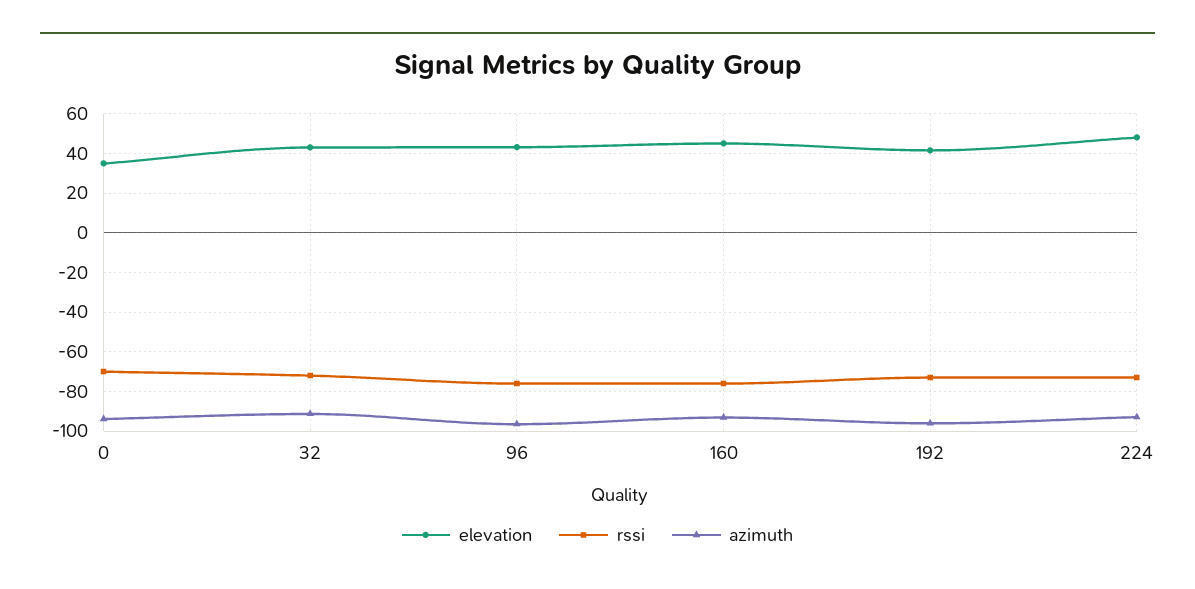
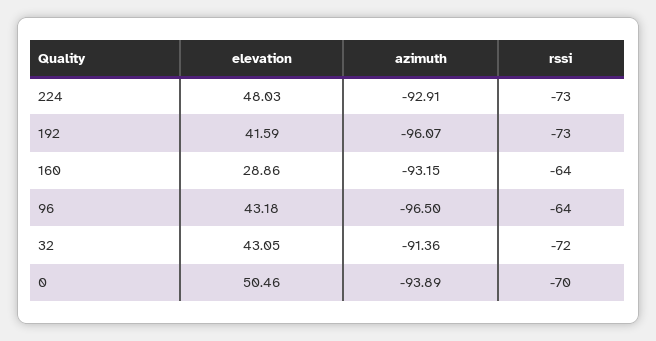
elevation, 0: 35 -> 50.46
rssi, 96: -75 -> -64
elevation, 160: 45 -> 28.86
rssi, 160: -75 -> -64

